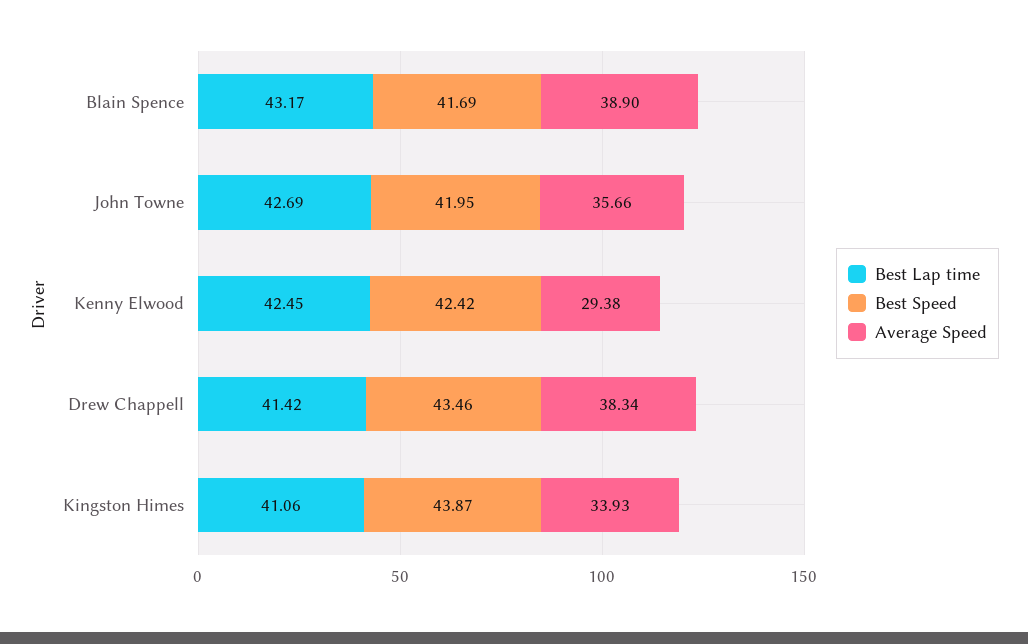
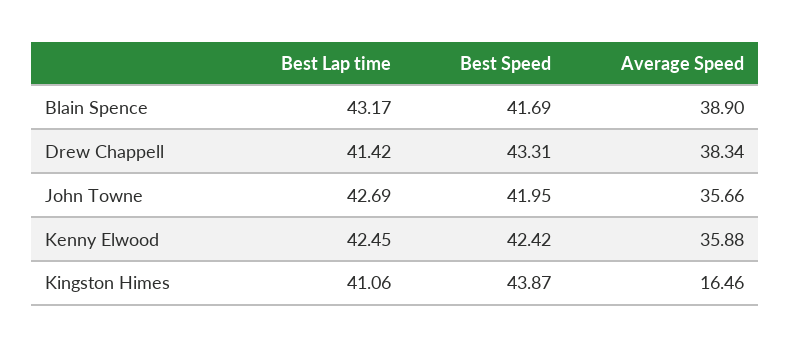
Average Speed, Kenny Elwood: 29.38 -> 35.88
Best Speed, Drew Chappell: 43.46 -> 43.31
Average Speed, Kingston Himes: 33.93 -> 16.46

